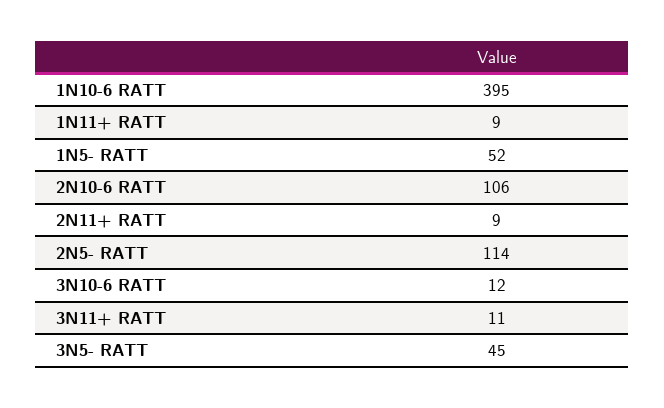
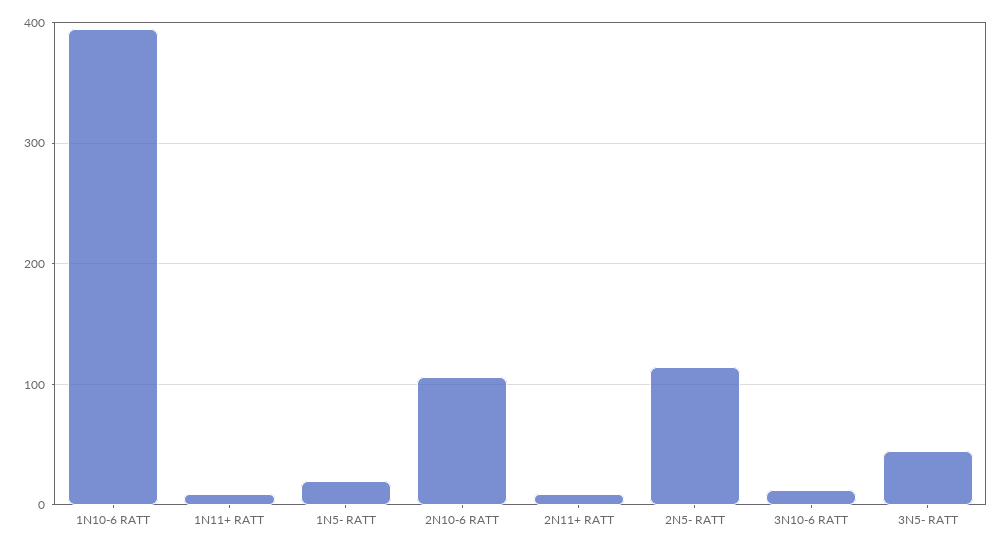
1N5- RATT: 52 -> 20
3N11+ RATT: 11 -> none

